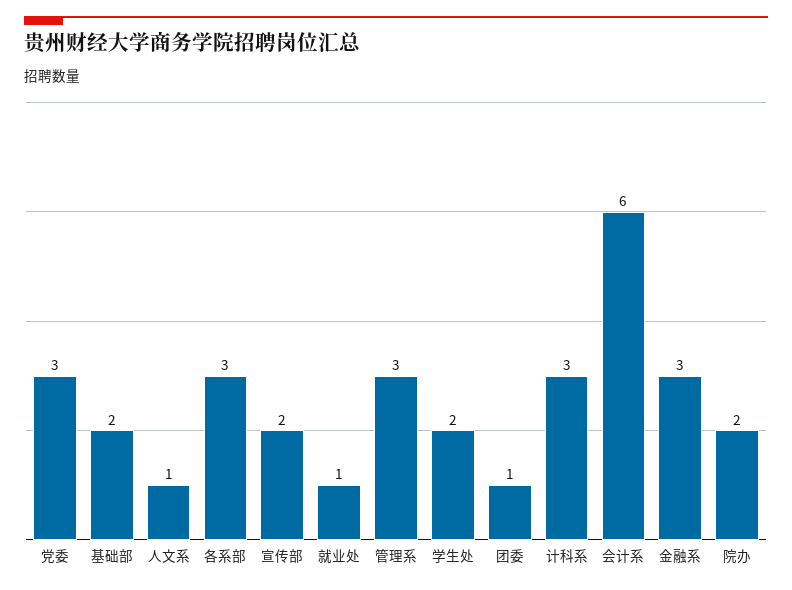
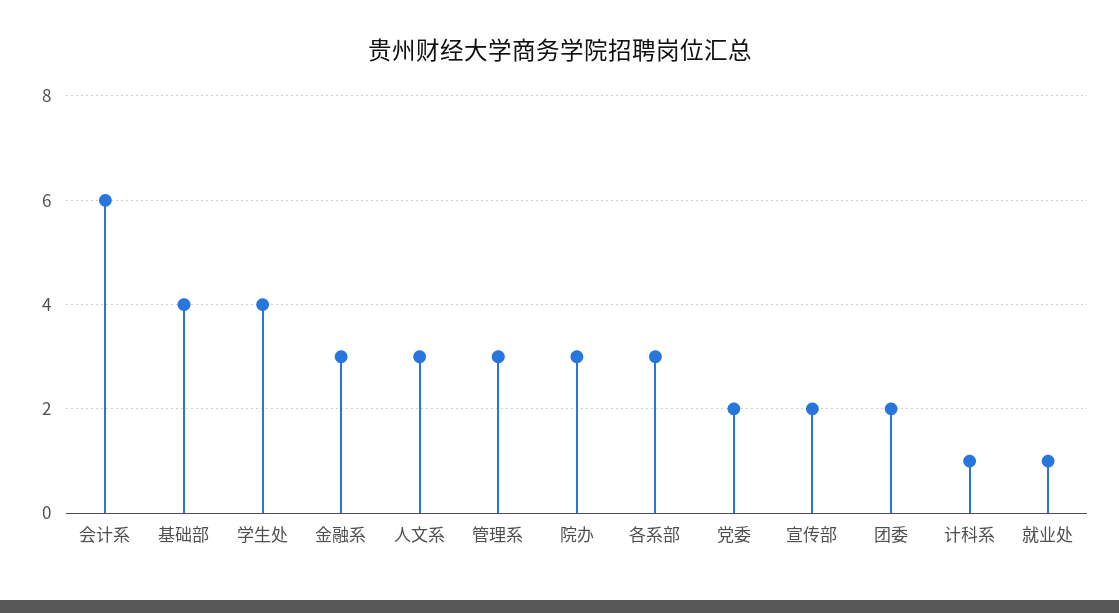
党委: 3 -> 2
基础部: 2 -> 4
人文系: 1 -> 3
学生处: 2 -> 4
团委: 1 -> 2
计科系: 3 -> 1
院办: 2 -> 3

